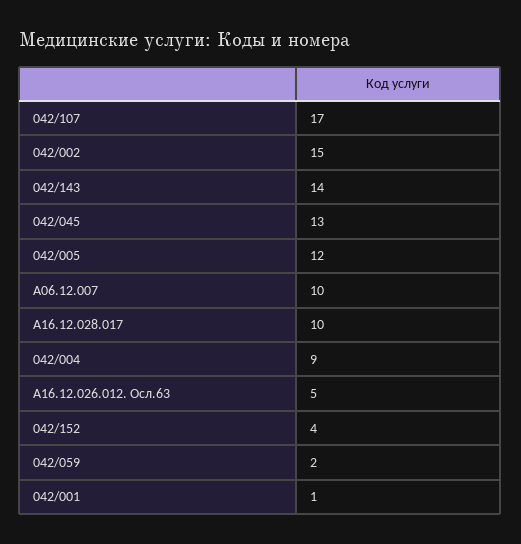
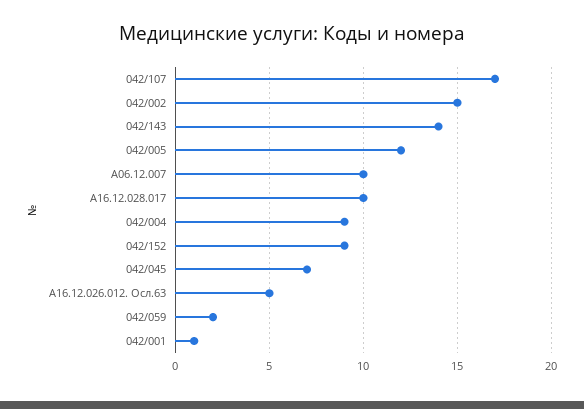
042/045: 13 -> 7
042/152: 4 -> 9

